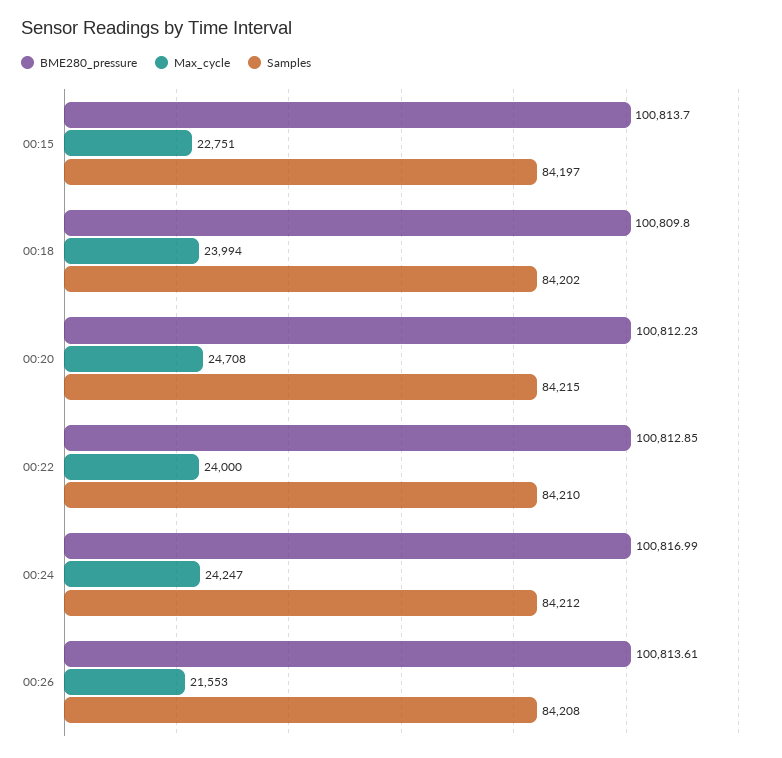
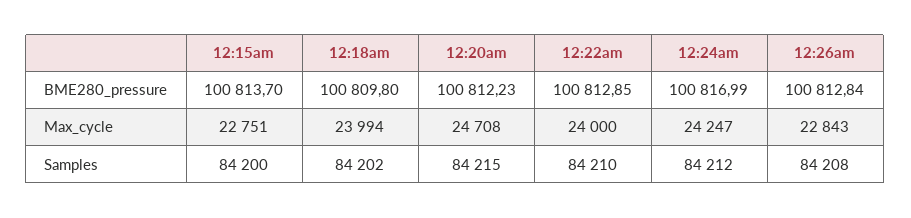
Samples, 00:15: 84197 -> 84200
BME280_pressure, 00:26: 100813.61 -> 100812.84
Max_cycle, 00:26: 21553 -> 22843

